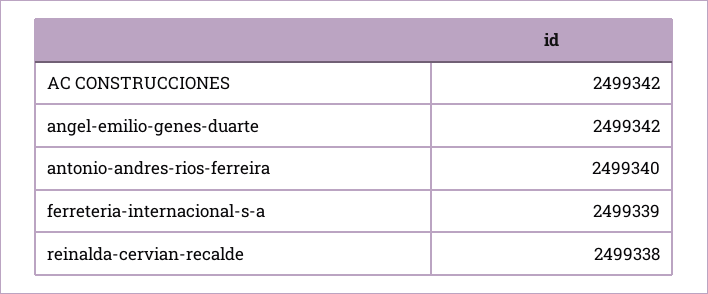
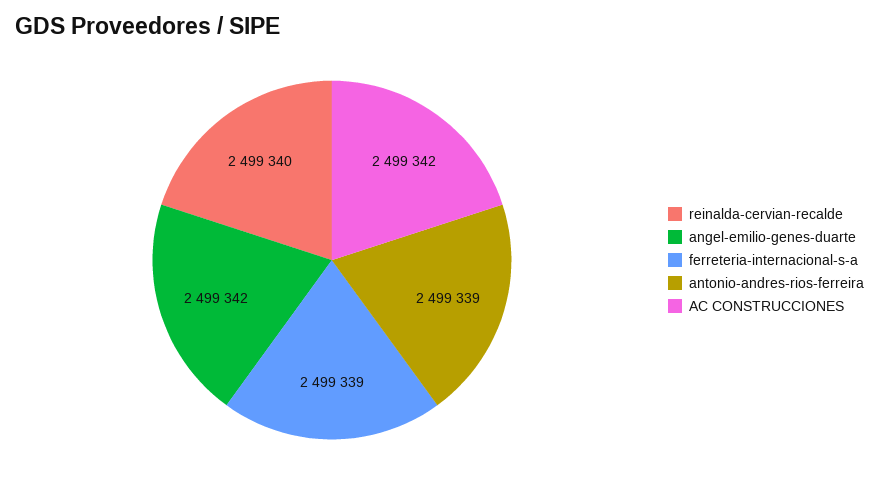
antonio-andres-rios-ferreira: 2499340 -> 2499339
reinalda-cervian-recalde: 2499338 -> 2499340

